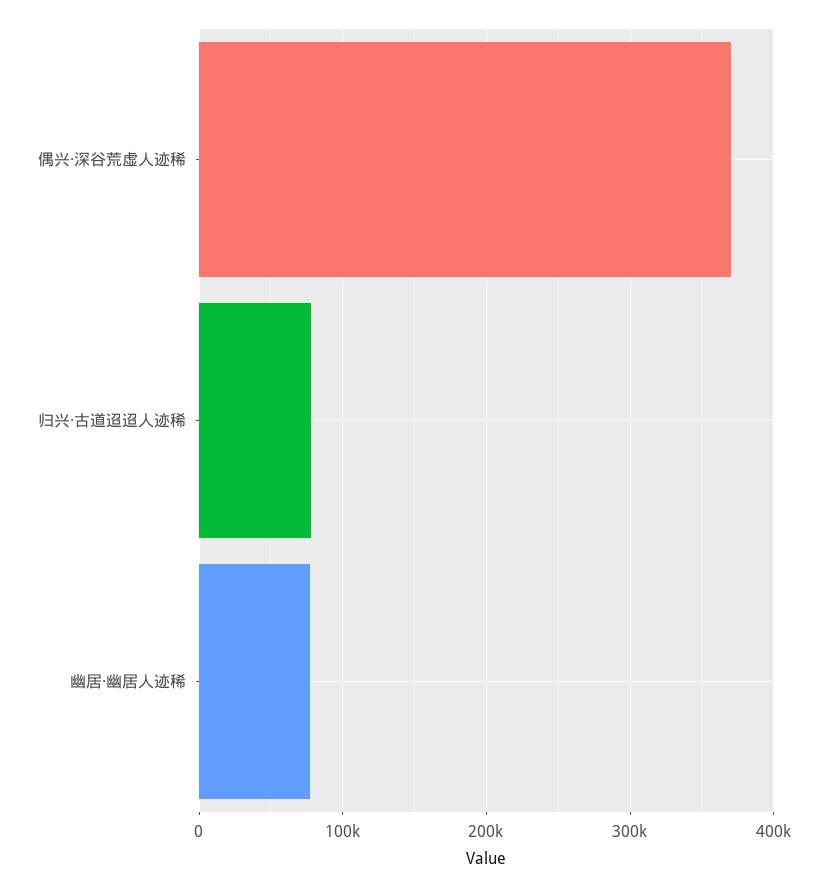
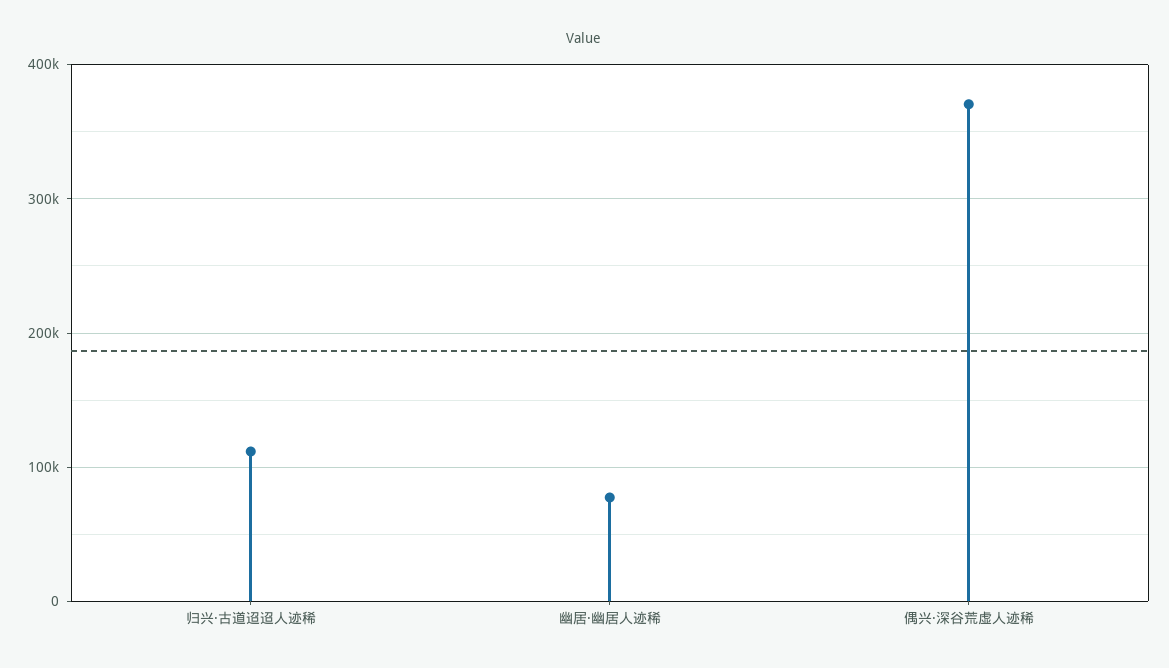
归兴·古道迢迢人迹稀: 80000 -> 110000

